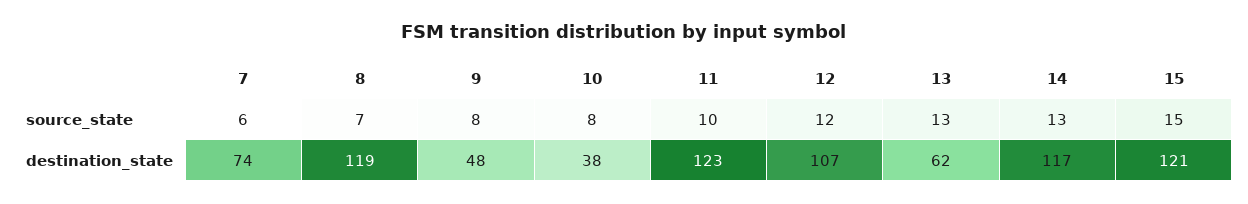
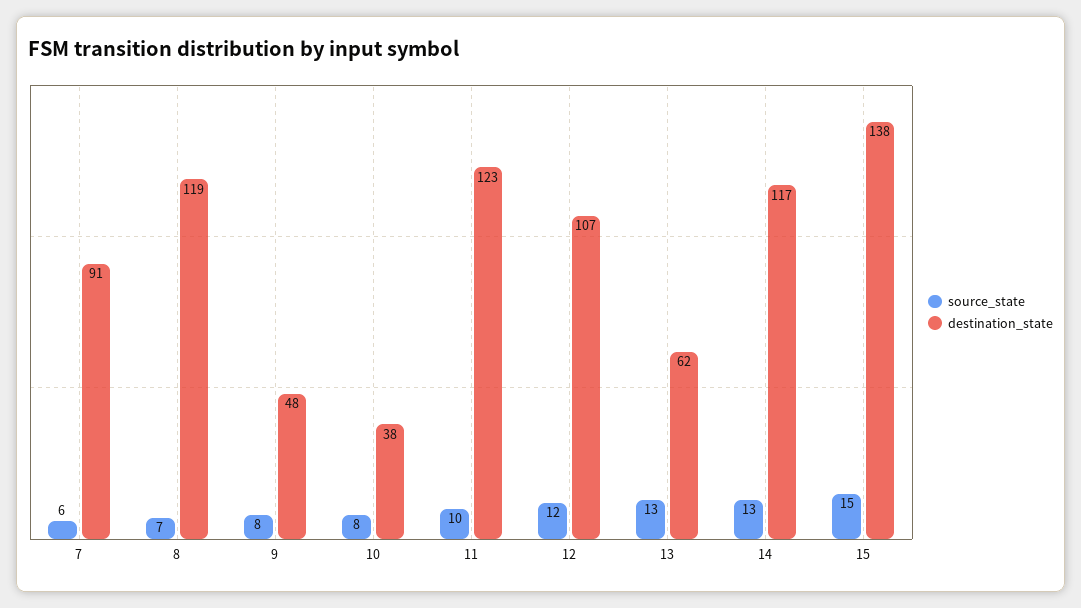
destination_state, 7: 74 -> 91
destination_state, 15: 121 -> 138

